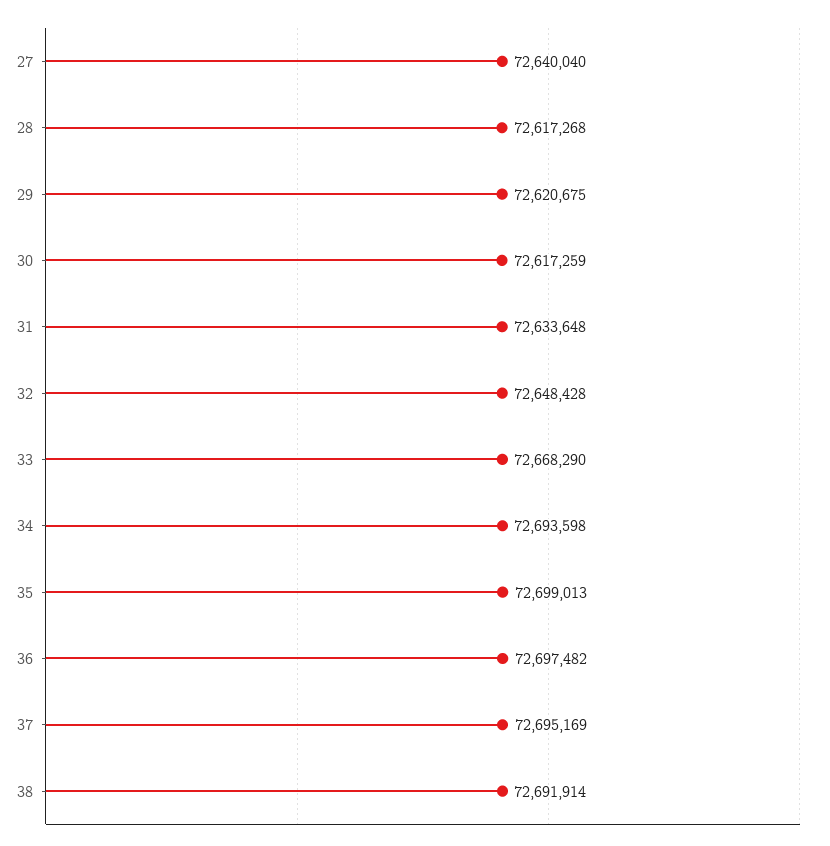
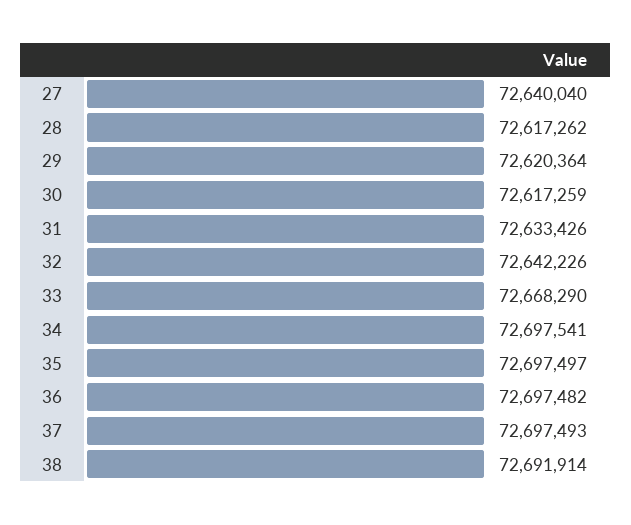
28: 72617268 -> 72617262
29: 72620675 -> 72620364
31: 72633648 -> 72633426
32: 72648428 -> 72642226
34: 72693598 -> 72697541
35: 72699013 -> 72697497
37: 72695169 -> 72697493

